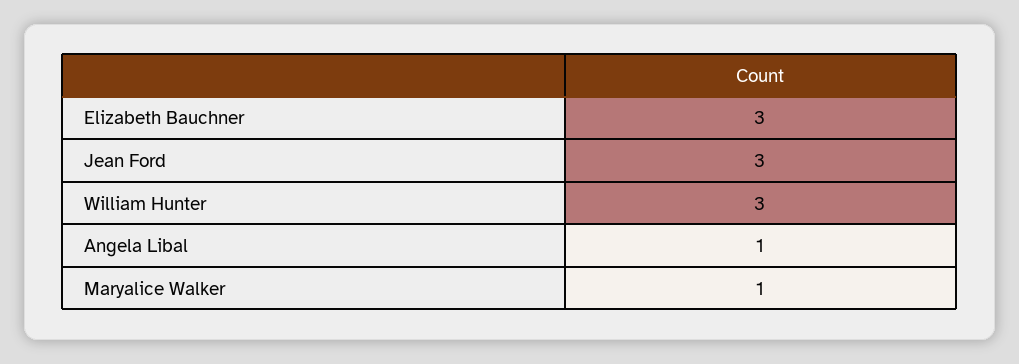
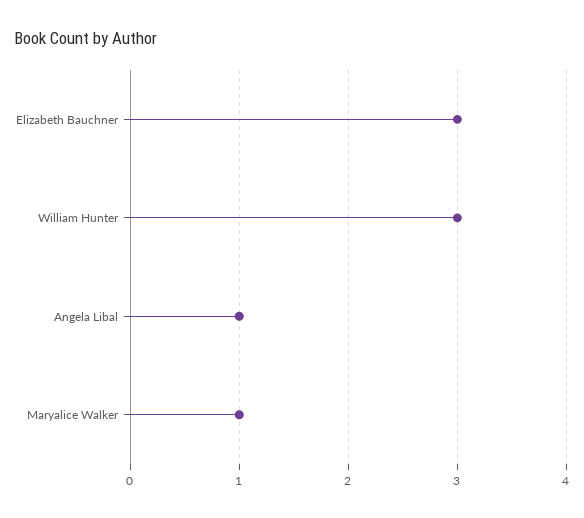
Jean Ford: 3 -> none

